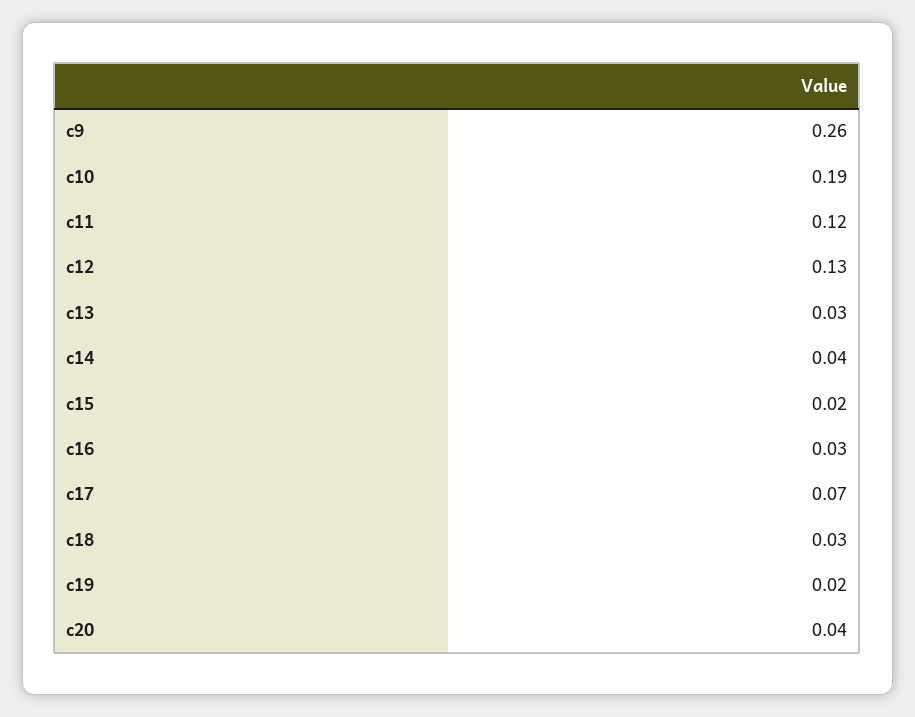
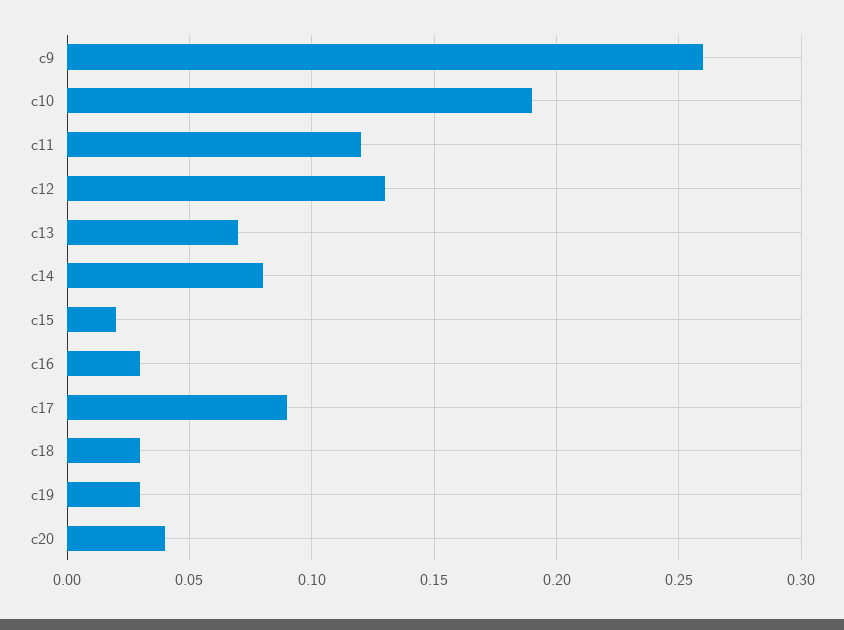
c13: 0.03 -> 0.07
c14: 0.04 -> 0.08
c17: 0.07 -> 0.09
c19: 0.02 -> 0.03

